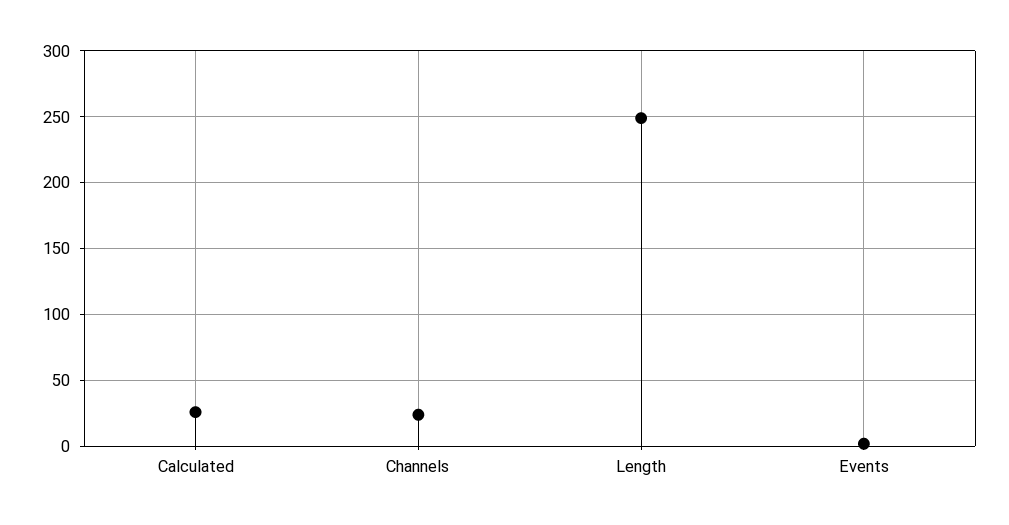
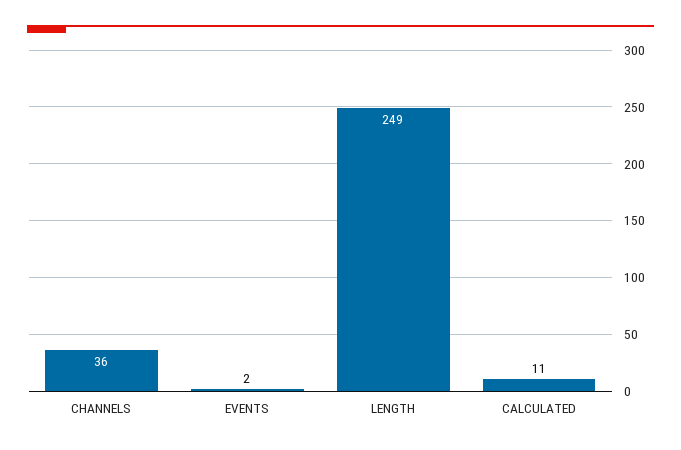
Calculated: 25 -> 11
Channels: 25 -> 36

